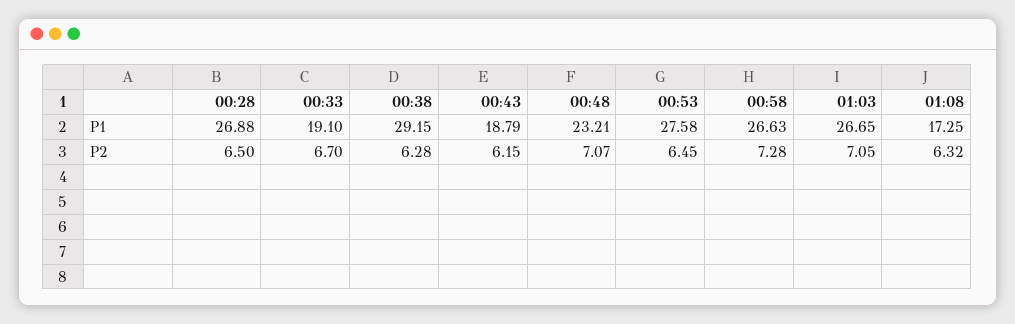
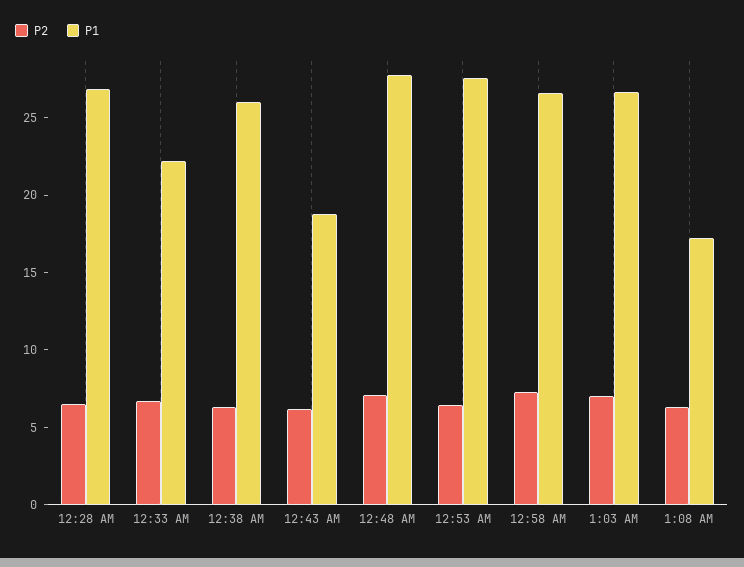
P1, 00:33: 19.1 -> 22
P1, 00:38: 29.15 -> 26
P1, 00:48: 23.21 -> 28

